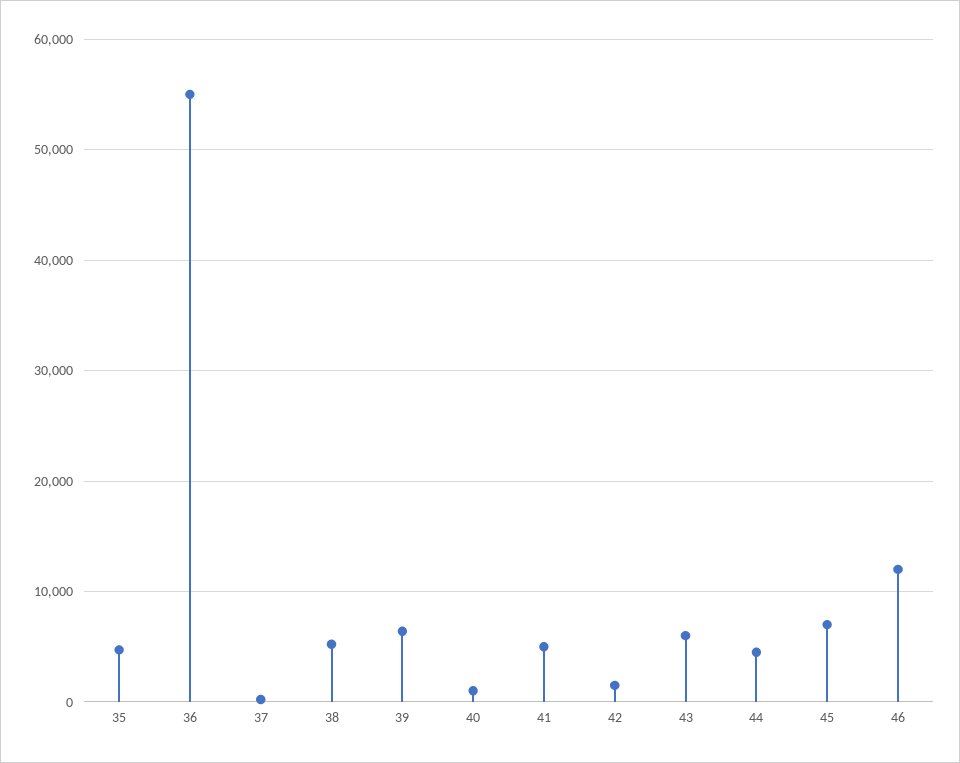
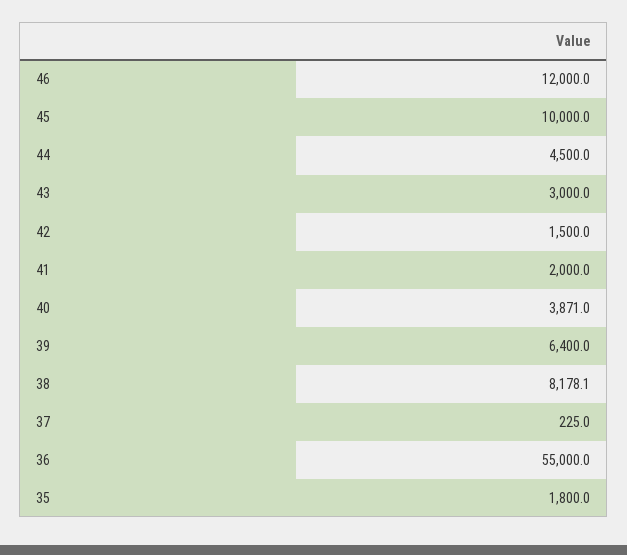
35: 5000 -> 1800
38: 5000 -> 8178.1
40: 1000 -> 3871
41: 5000 -> 2000
43: 6000 -> 3000
45: 7000 -> 10000

